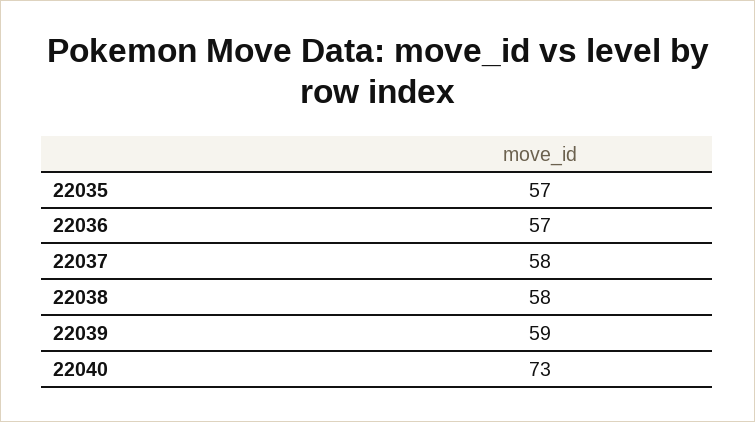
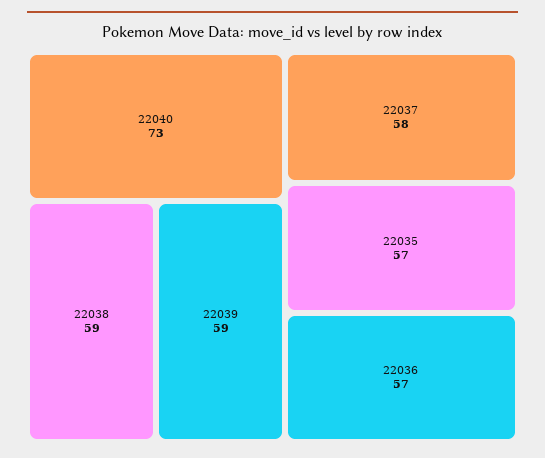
22038: 58 -> 59

